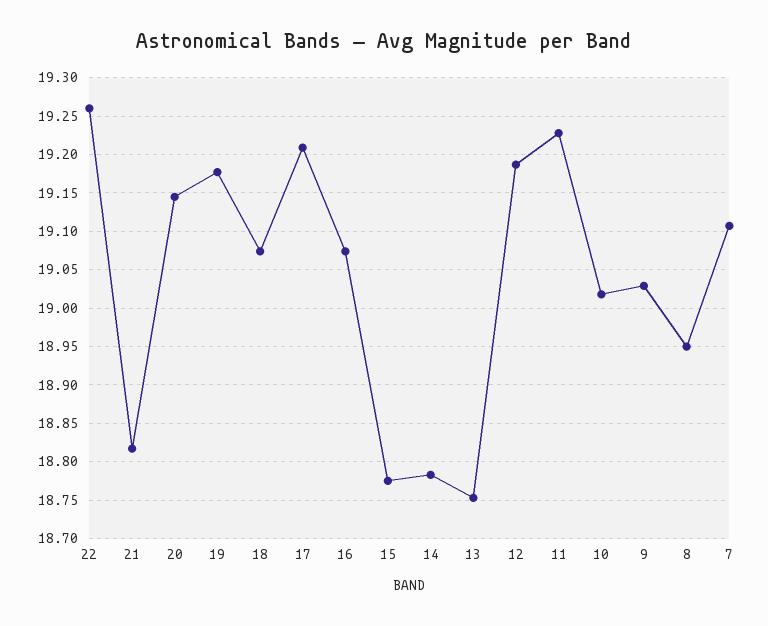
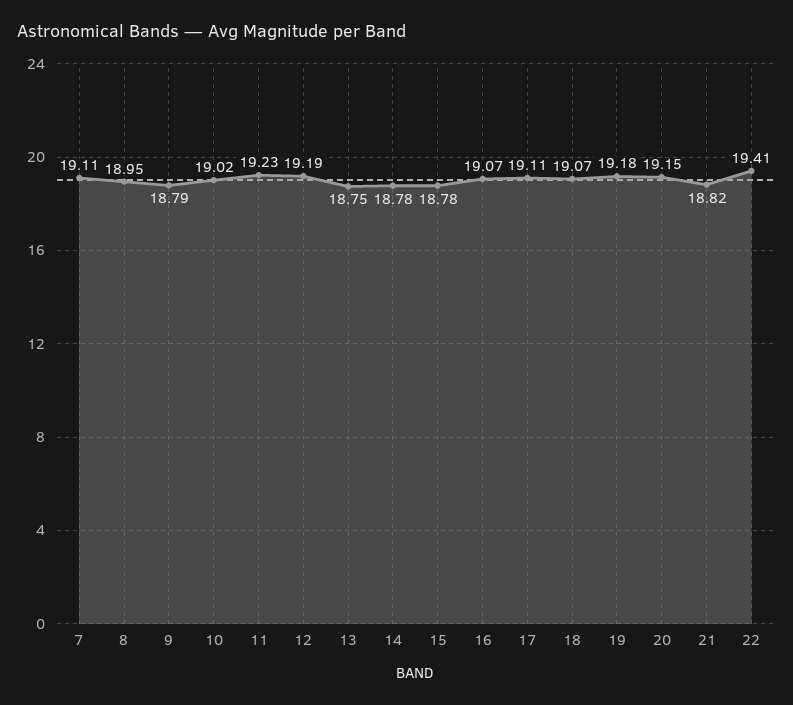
22: 19.26 -> 19.41
17: 19.21 -> 19.11
9: 19.03 -> 18.79

